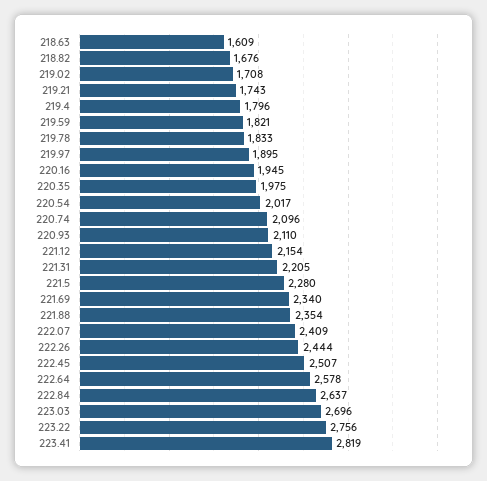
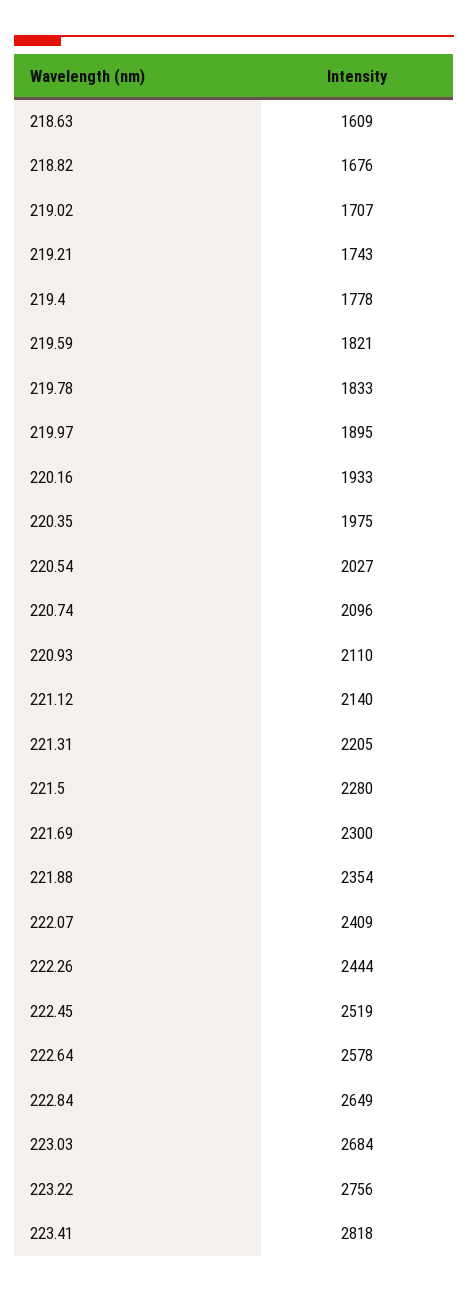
219.02: 1708 -> 1707
219.4: 1796 -> 1778
220.16: 1945 -> 1933
220.54: 2017 -> 2027
221.12: 2154 -> 2140
221.69: 2340 -> 2300
222.45: 2507 -> 2519
222.84: 2637 -> 2649
223.03: 2696 -> 2684
223.41: 2819 -> 2818

